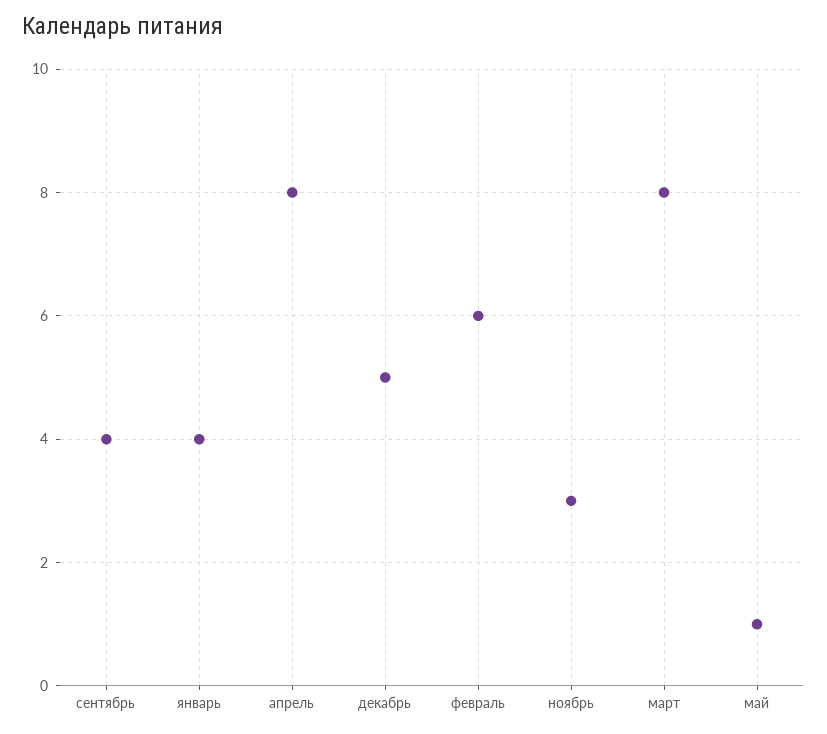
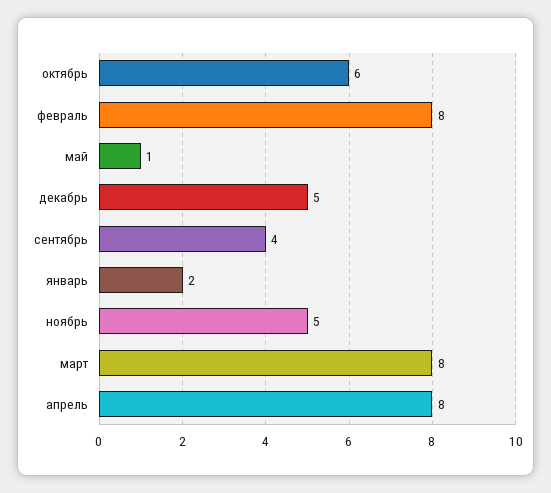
январь: 4 -> 2
февраль: 6 -> 8
ноябрь: 3 -> 5
октябрь: none -> 6

